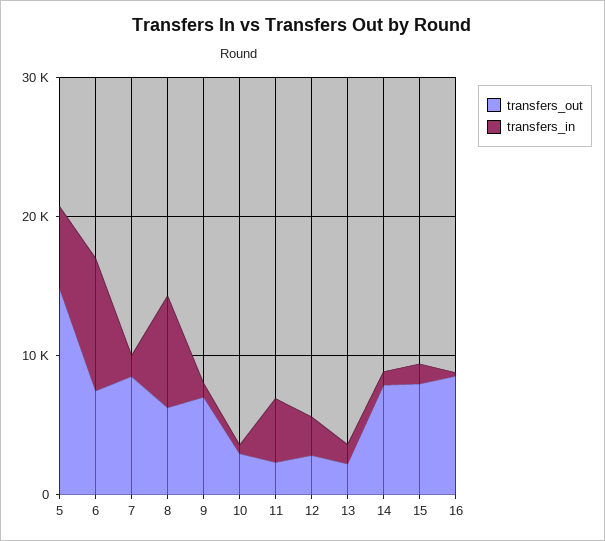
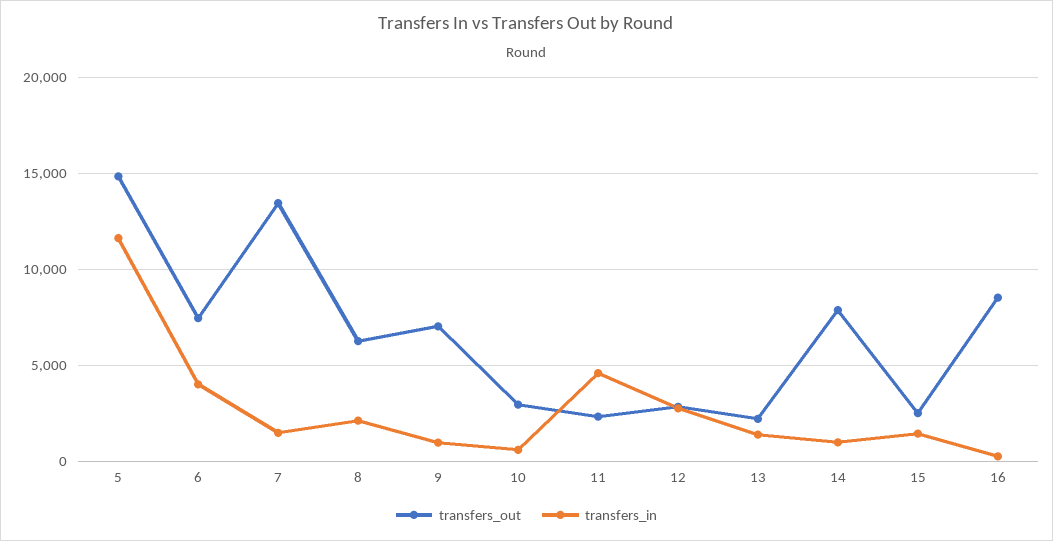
transfers_in, 5: 6000 -> 11500
transfers_in, 6: 10000 -> 4000
transfers_out, 7: 8000 -> 13500
transfers_in, 8: 8000 -> 2000
transfers_out, 15: 8000 -> 2500

